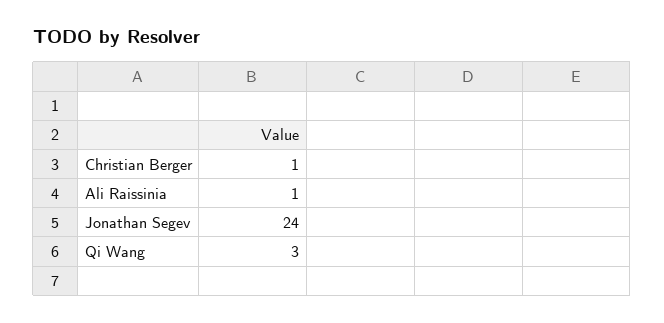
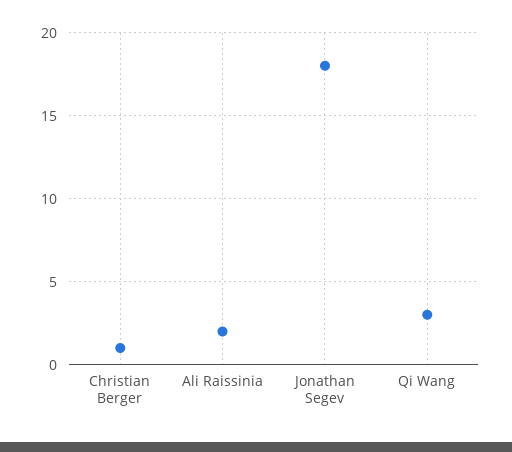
Ali Raissinia: 1 -> 2
Jonathan Segev: 24 -> 18

